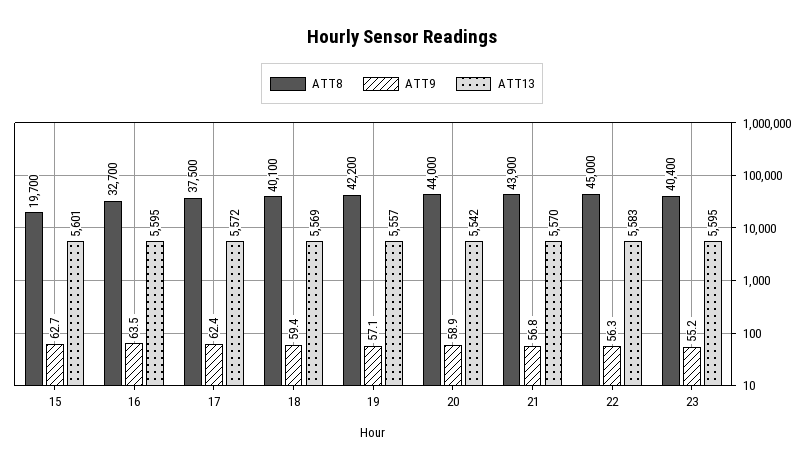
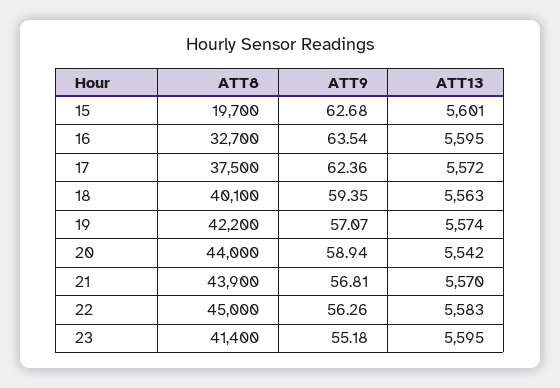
ATT13, 18: 5569 -> 5563
ATT13, 19: 5557 -> 5574
ATT8, 23: 40400 -> 41400

